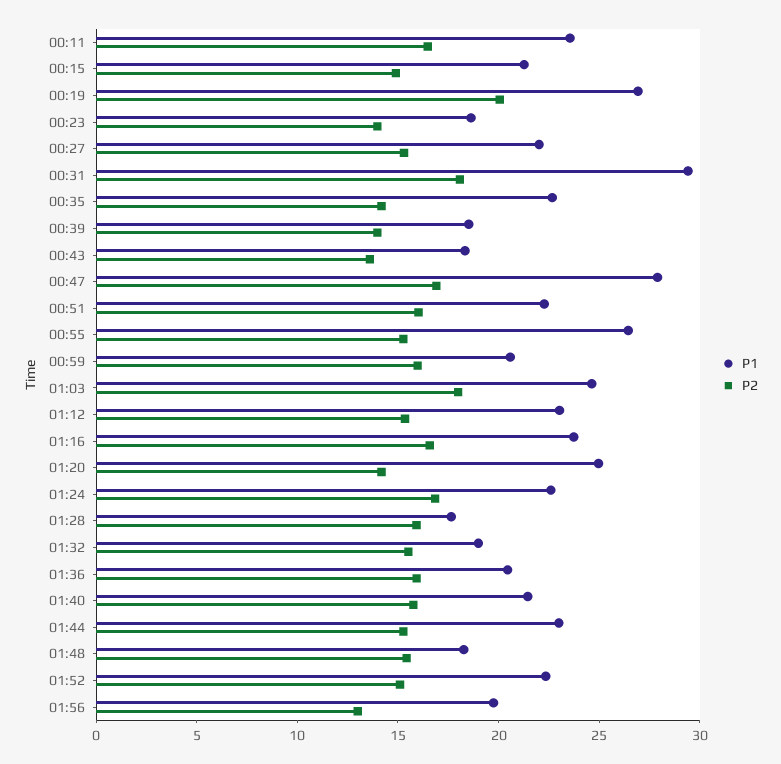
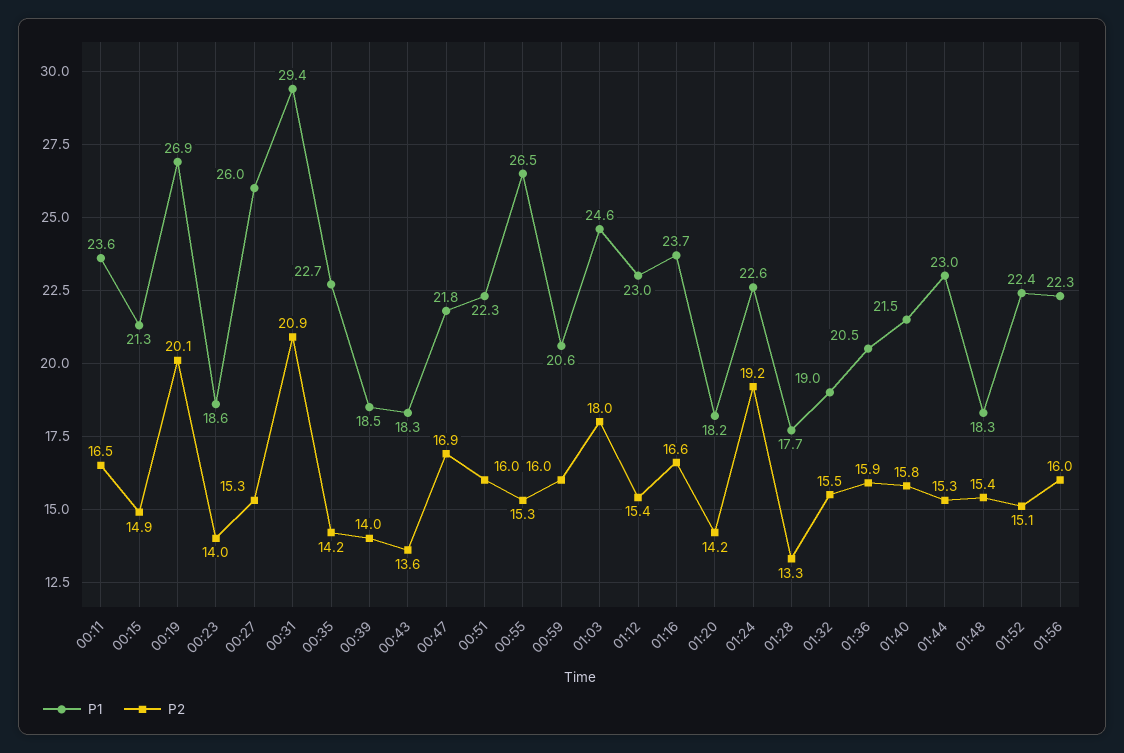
P1, 00:27: 22 -> 26
P2, 00:31: 18 -> 20.9
P1, 00:47: 28 -> 21.8
P1, 01:20: 25 -> 18.2
P2, 01:24: 17 -> 19.2
P2, 01:28: 16 -> 13.3
P1, 01:56: 20 -> 22.3
P2, 01:56: 13 -> 16

